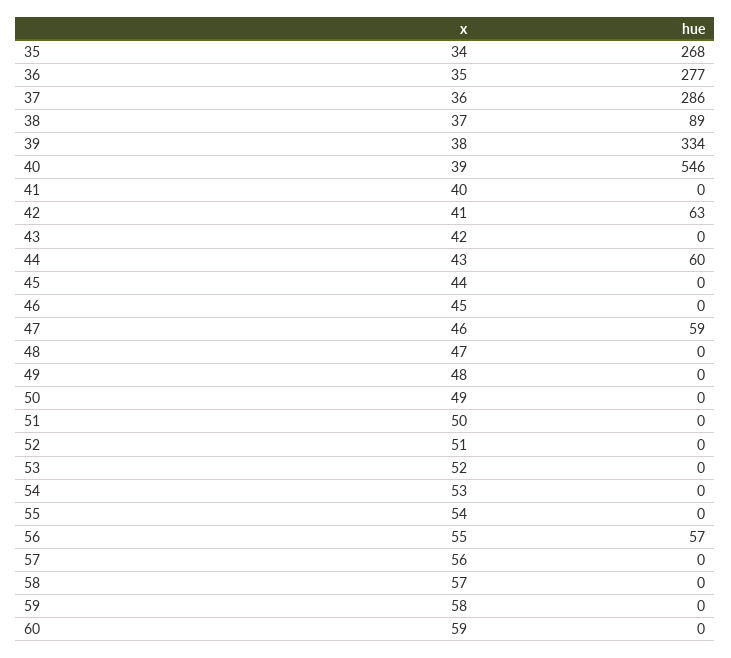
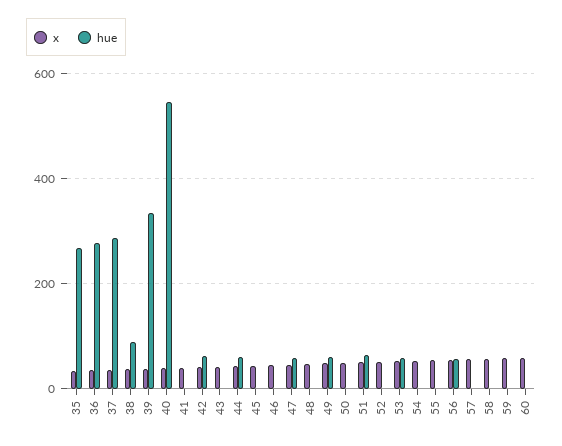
hue, 49: 0 -> 60
hue, 51: 0 -> 60
hue, 53: 0 -> 60

